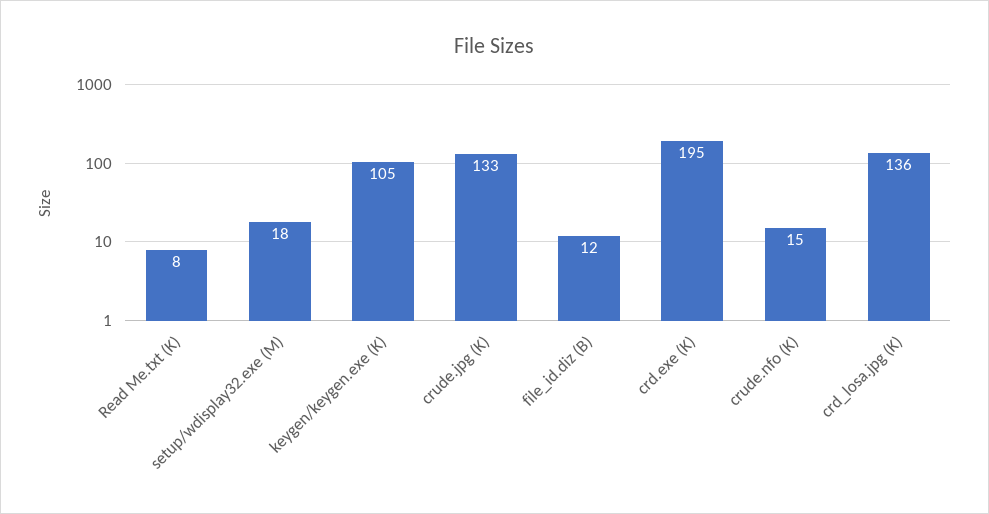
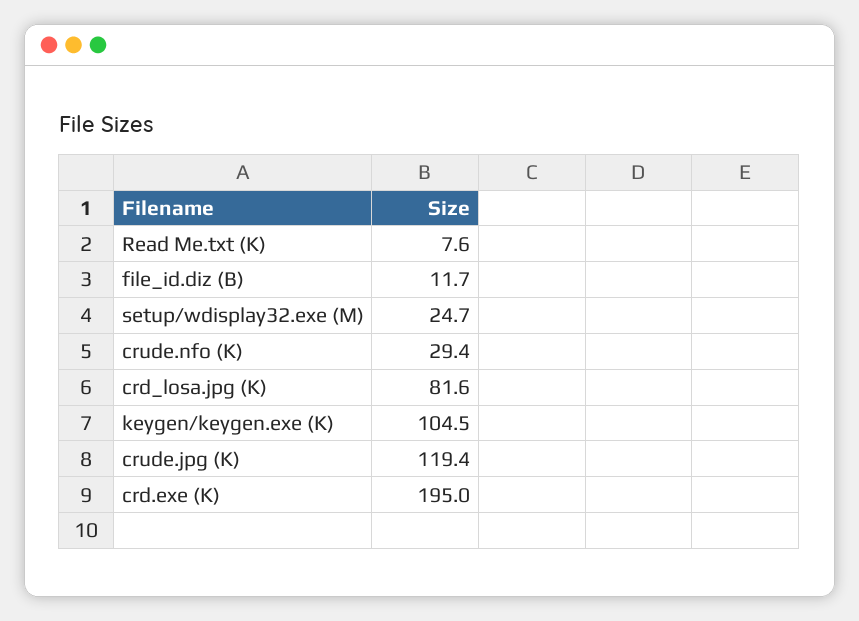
setup/wdisplay32.exe (M): 18 -> 24.7
crude.jpg (K): 133 -> 119.4
crude.nfo (K): 15 -> 29.4
crd_losa.jpg (K): 136 -> 81.6

